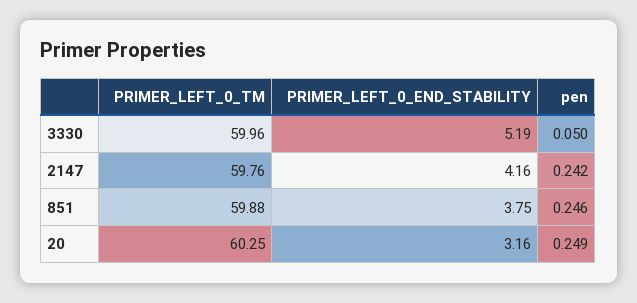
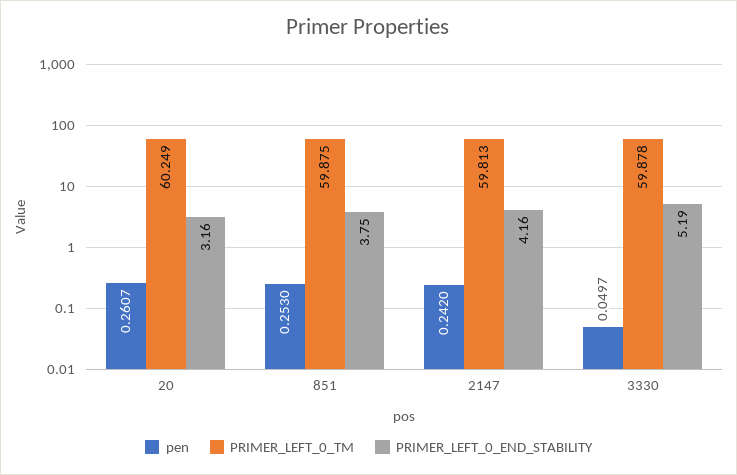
PRIMER_LEFT_0_TM, 3330: 59.96 -> 59.878
PRIMER_LEFT_0_TM, 2147: 59.76 -> 59.813
pen, 851: 0.246 -> 0.253
pen, 20: 0.249 -> 0.2607

